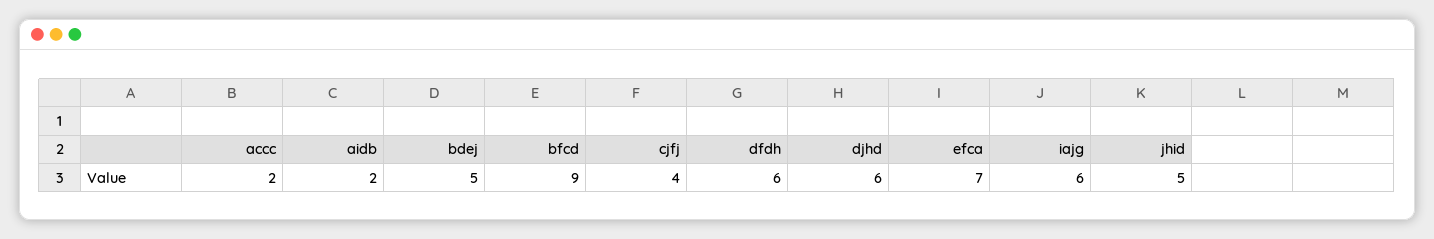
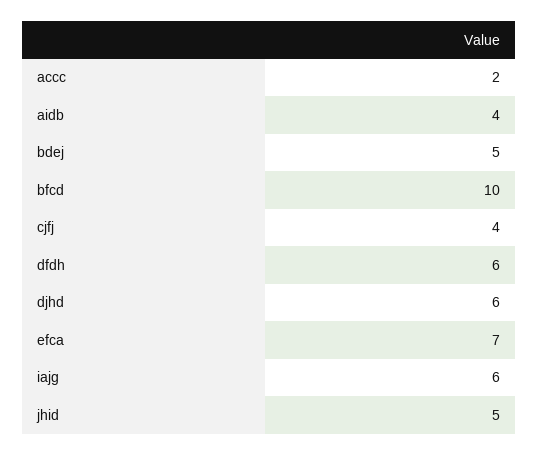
aidb: 2 -> 4
bfcd: 9 -> 10

